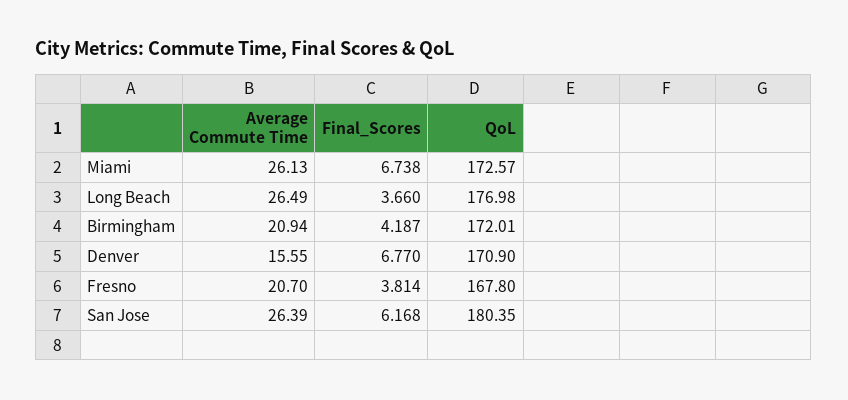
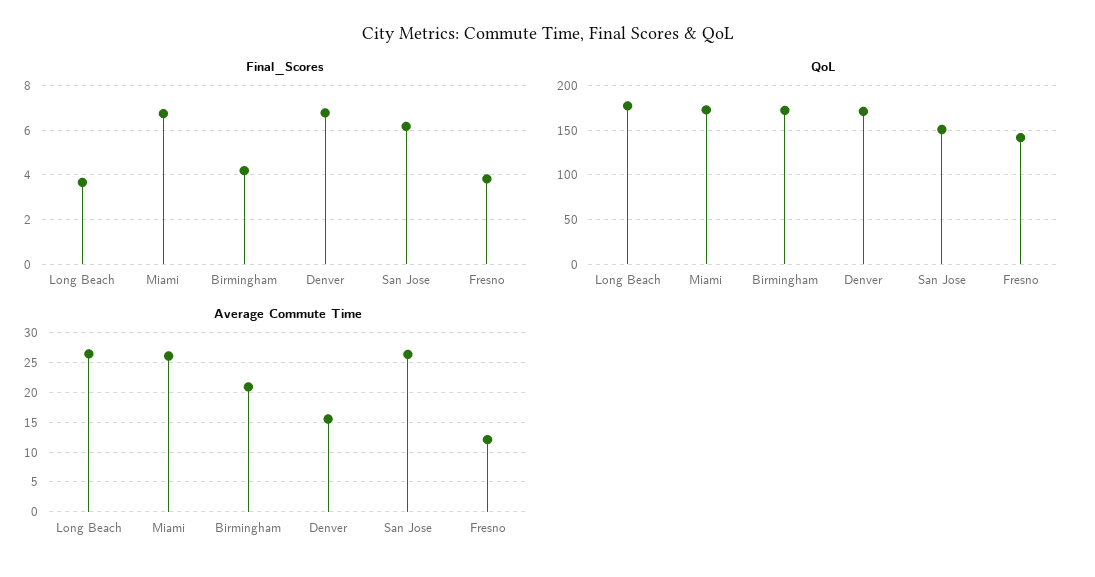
Average Commute Time, Fresno: 20.7 -> 12.5
QoL, Fresno: 167.8 -> 140
QoL, San Jose: 180.35 -> 150

